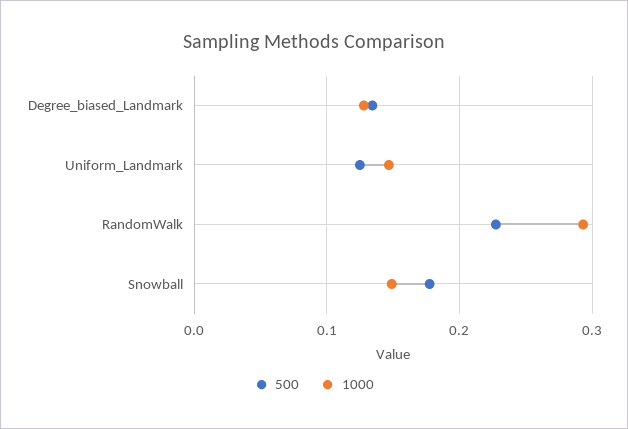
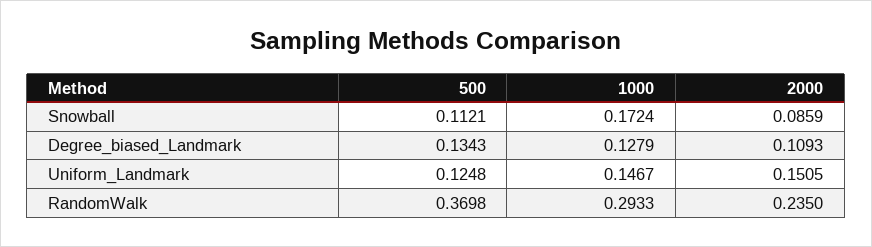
500, RandomWalk: 0.23 -> 0.3698
500, Snowball: 0.18 -> 0.1121
1000, Snowball: 0.15 -> 0.1724
2000, Snowball: none -> 0.0859
2000, Degree_biased_Landmark: none -> 0.1093
2000, Uniform_Landmark: none -> 0.1505
2000, RandomWalk: none -> 0.235

